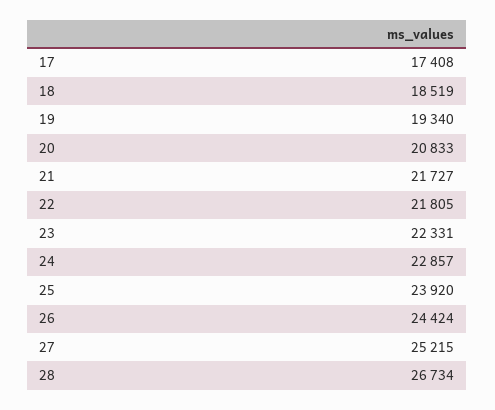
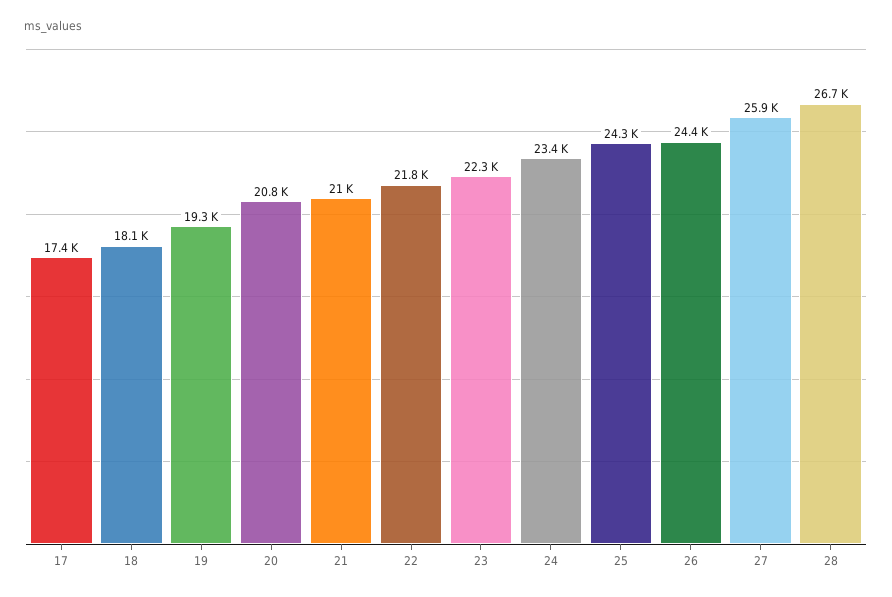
18: 18519 -> 18100
21: 21727 -> 21000
24: 22857 -> 23400
25: 23920 -> 24300
27: 25215 -> 25900

